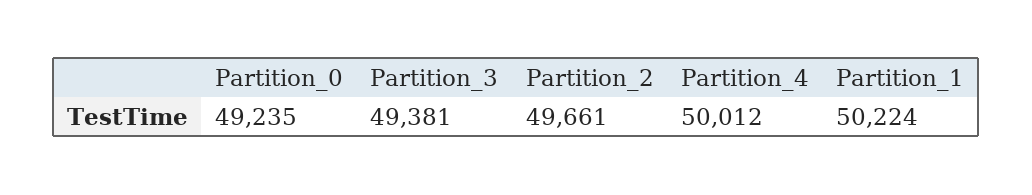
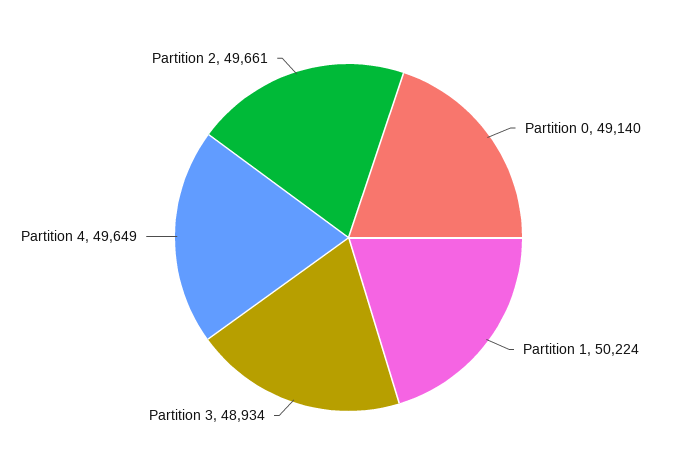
Partition_0: 49235 -> 49140
Partition_3: 49381 -> 48934
Partition_4: 50012 -> 49649

